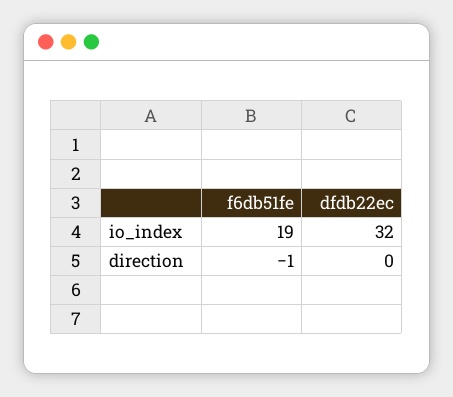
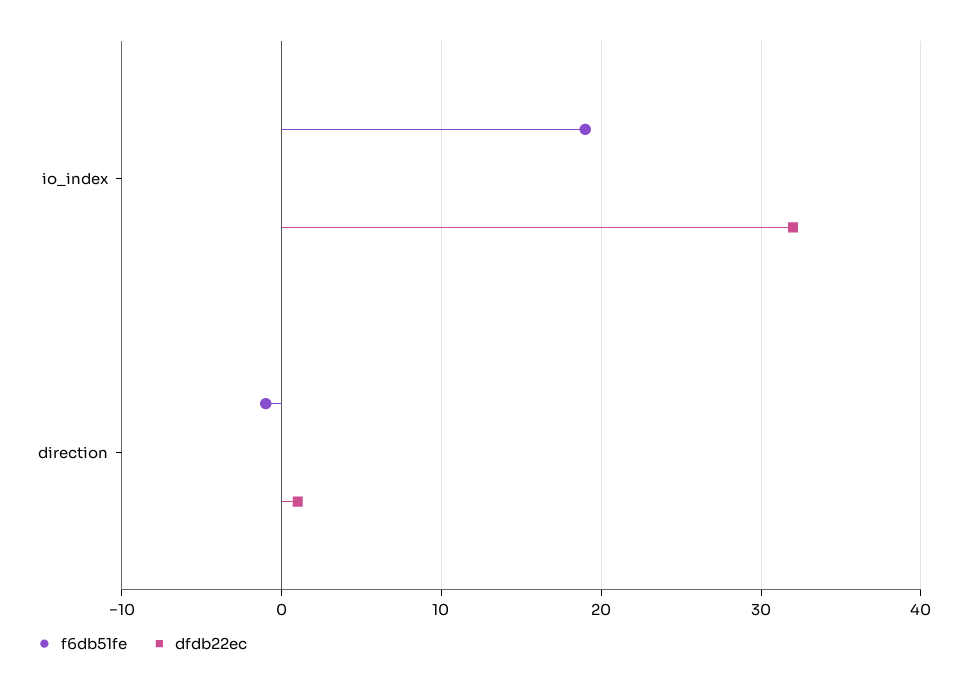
dfdb22ec, direction: 0 -> 1

